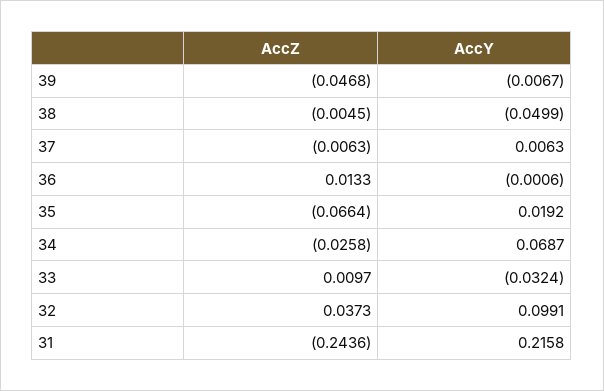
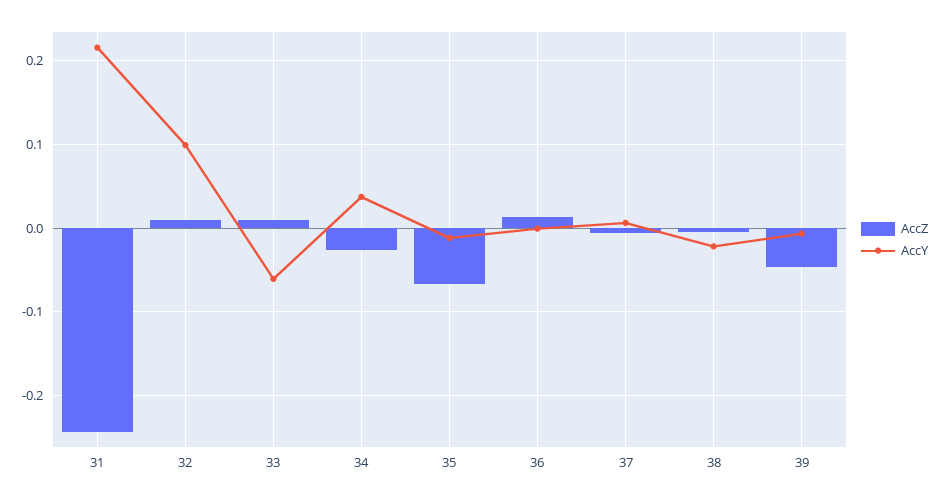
AccY, 38: -0.0499 -> -0.02
AccY, 35: 0.0192 -> -0.01
AccY, 34: 0.0687 -> 0.04
AccY, 33: -0.0324 -> -0.06
AccZ, 32: 0.0373 -> 0.01

